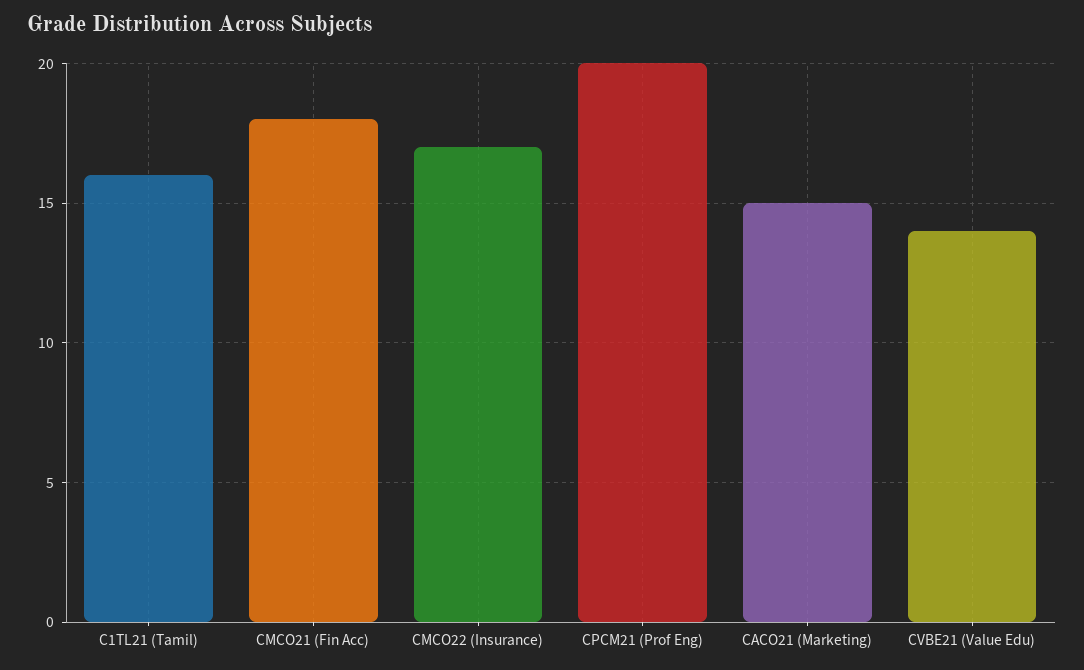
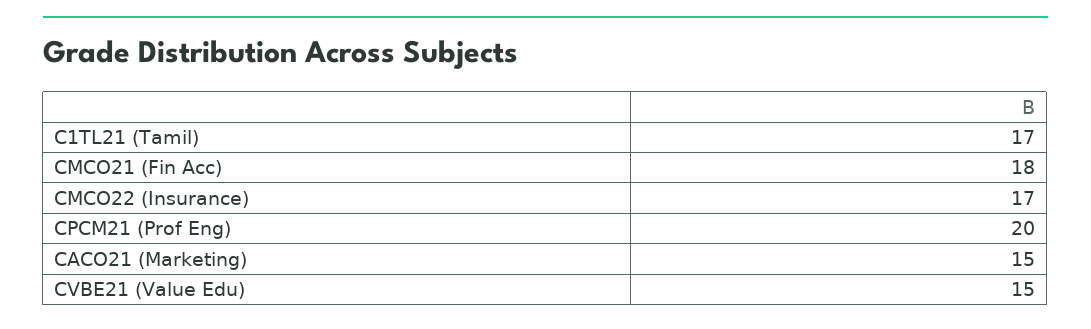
C1TL21 (Tamil): 16 -> 17
CVBE21 (Value Edu): 14 -> 15

